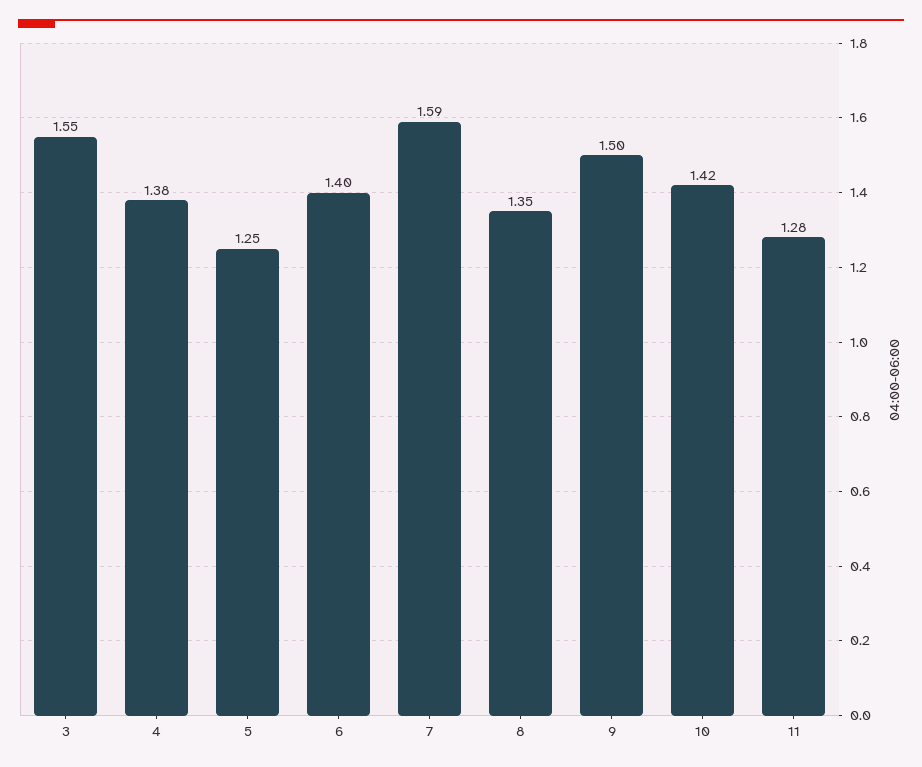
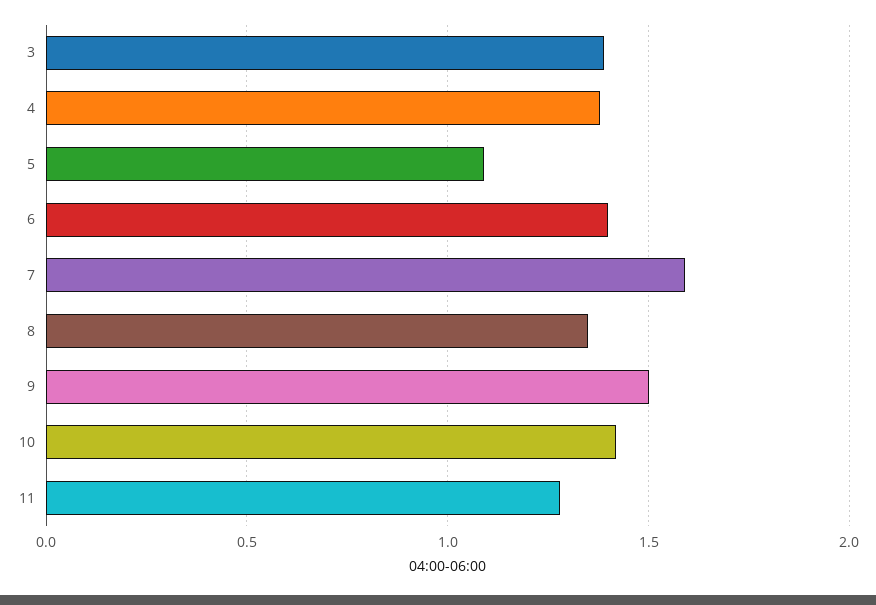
3: 1.55 -> 1.4
5: 1.25 -> 1.1

